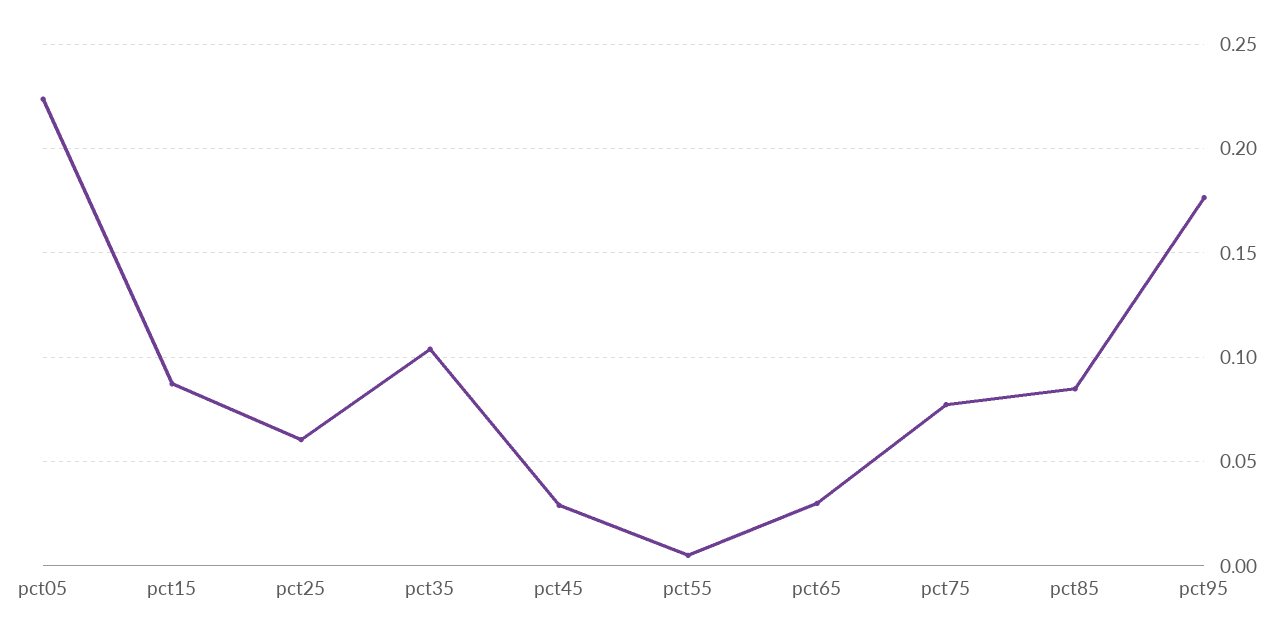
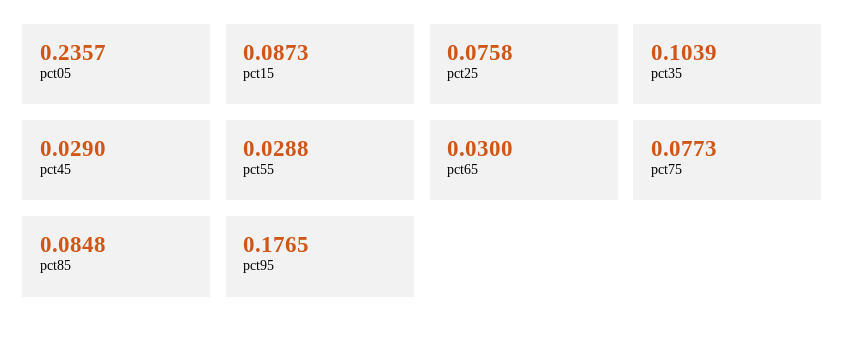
pct05: 0.225 -> 0.2357
pct25: 0.06 -> 0.0758
pct55: 0.005 -> 0.0288

